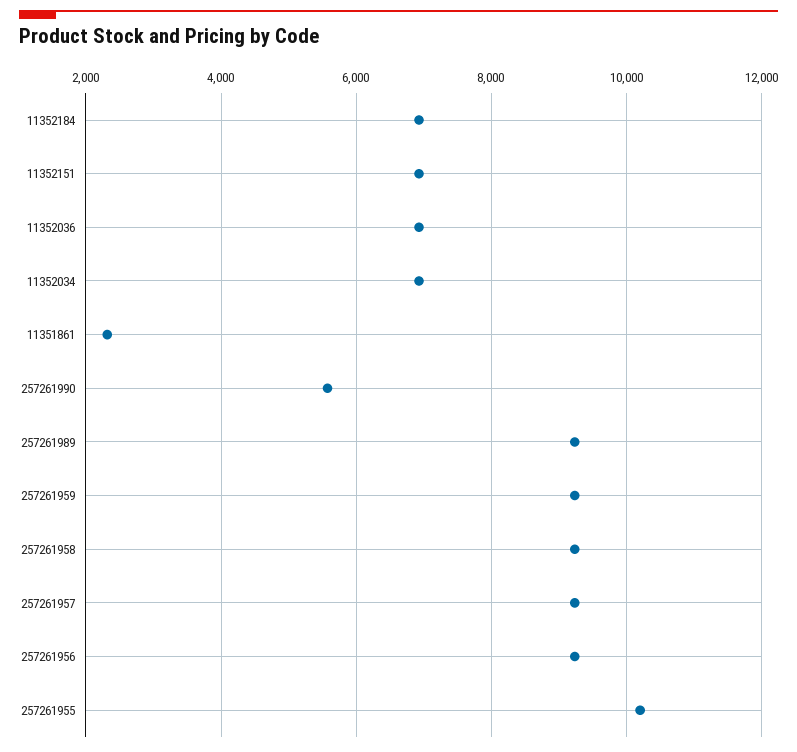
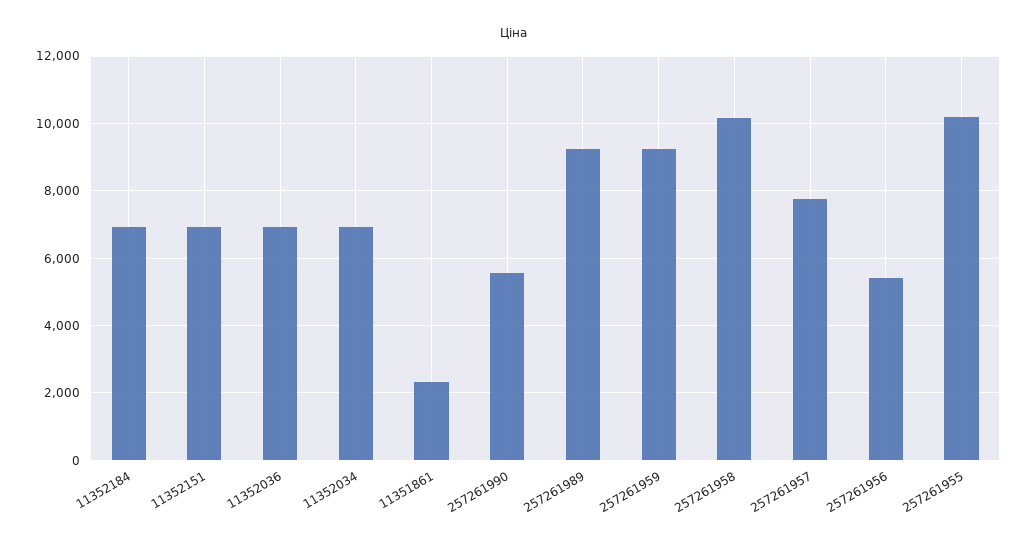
257261958: 9200 -> 10200
257261957: 9200 -> 7800
257261956: 9200 -> 5400

